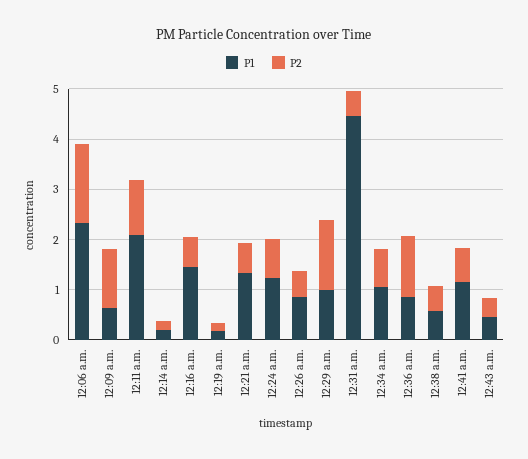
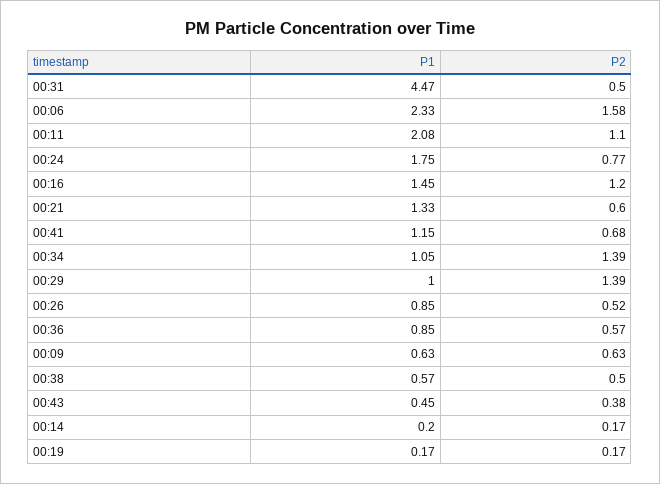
P2, 12:09 a.m.: 1.2 -> 0.63
P2, 12:16 a.m.: 0.6 -> 1.2
P1, 12:24 a.m.: 1.2 -> 1.75
P2, 12:34 a.m.: 0.8 -> 1.39
P2, 12:36 a.m.: 1.2 -> 0.57

